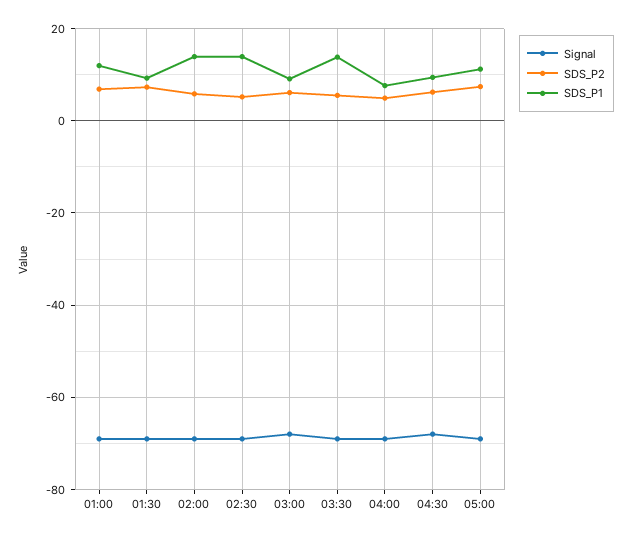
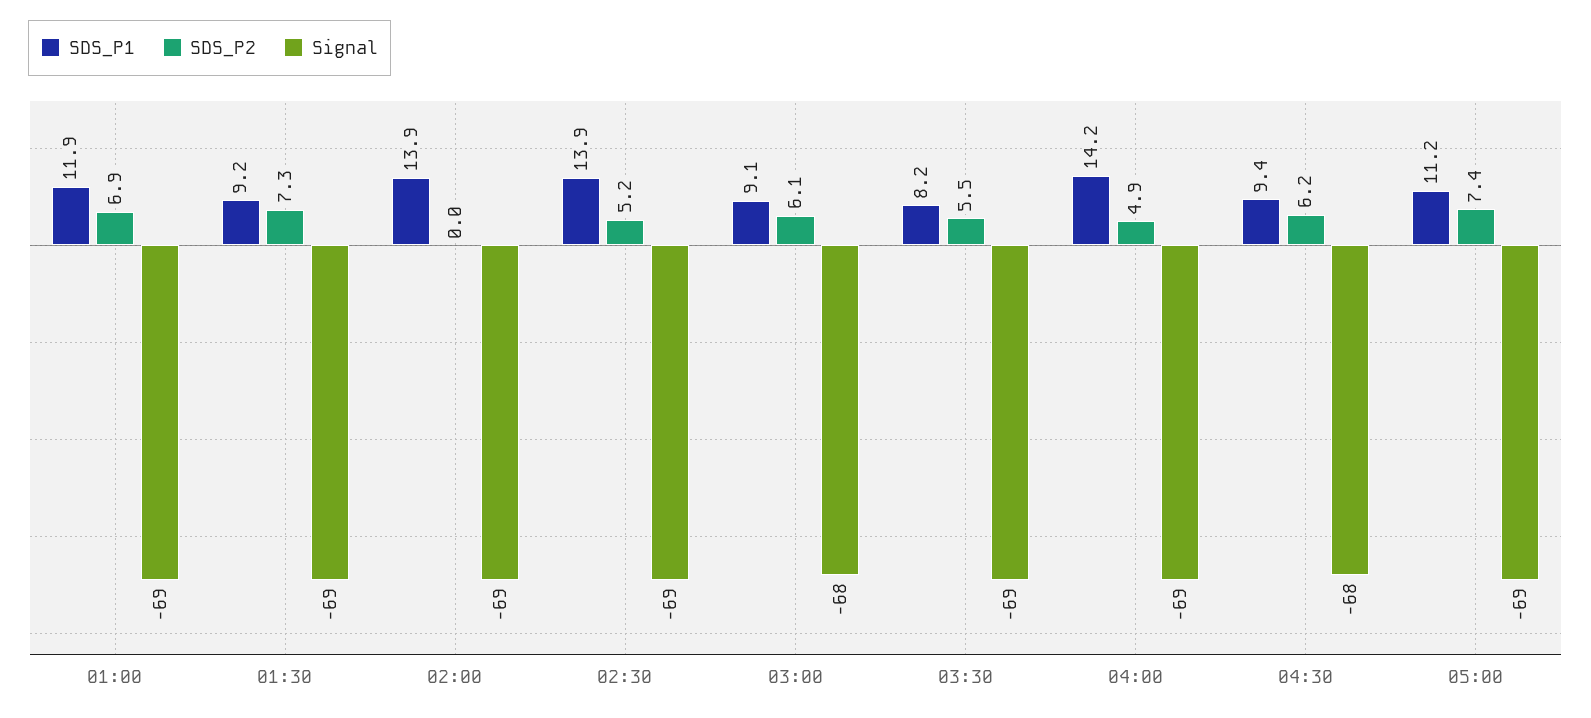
SDS_P2, 02:00: 6 -> 0
SDS_P1, 03:30: 14 -> 8.2
SDS_P1, 04:00: 8 -> 14.2

